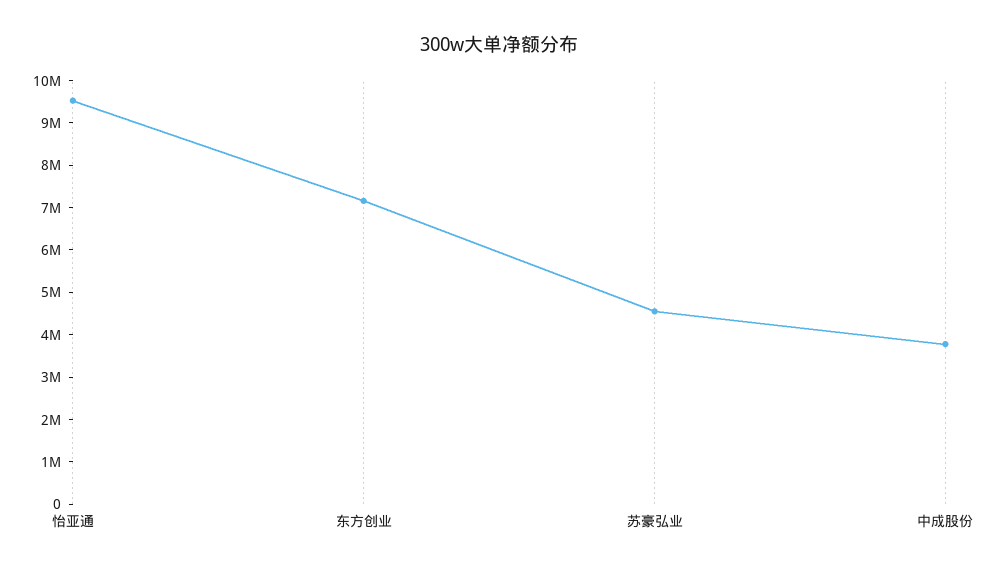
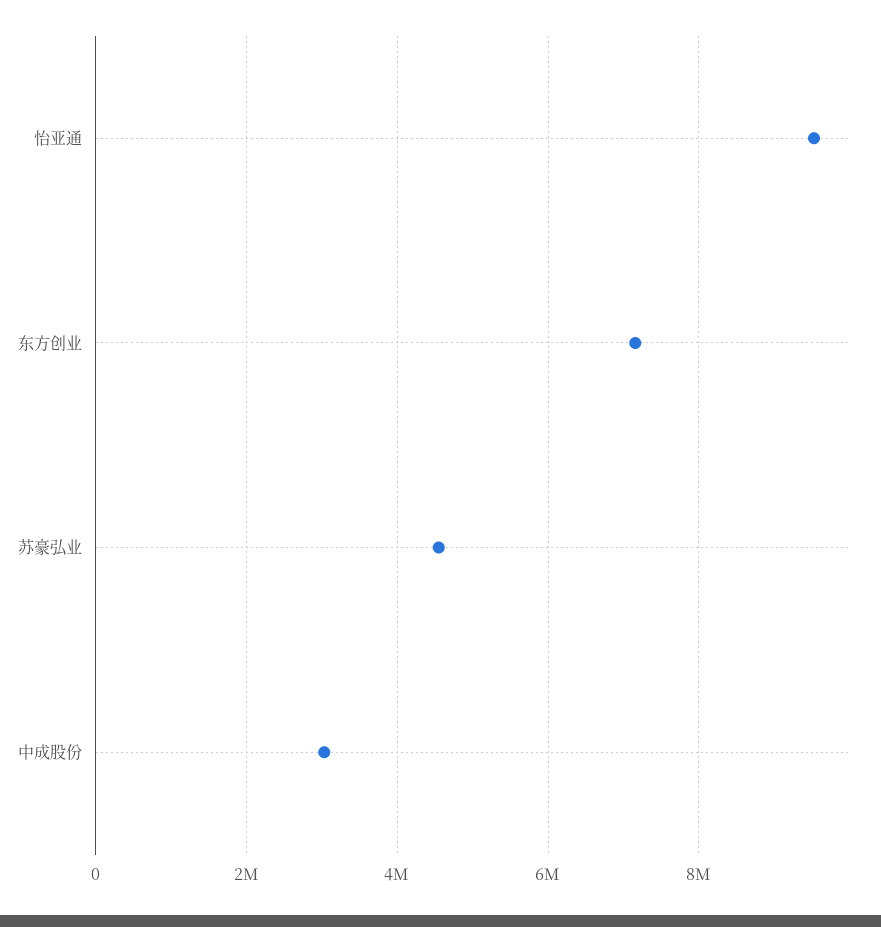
中成股份: 3800000 -> 3000000

